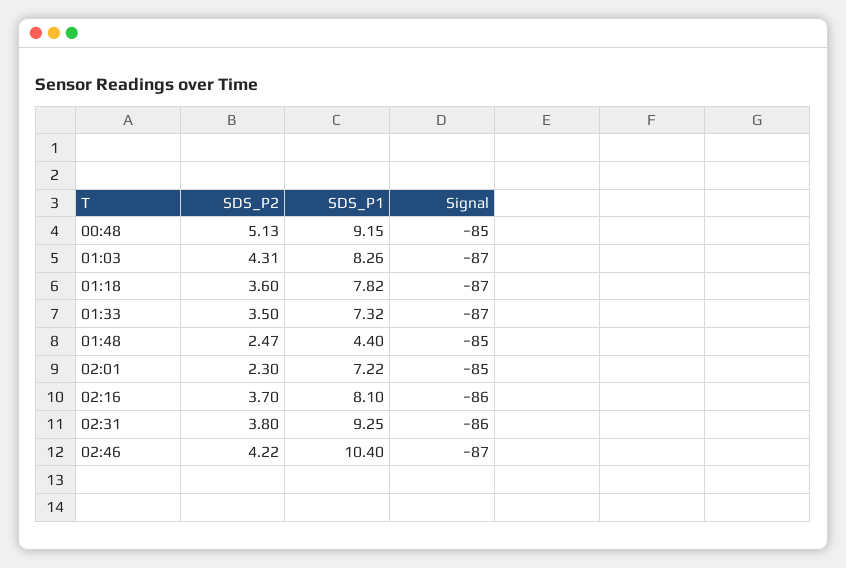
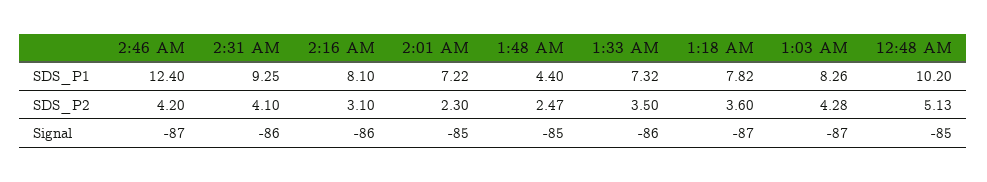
SDS_P1, 00:48: 9.15 -> 10.2
SDS_P2, 01:03: 4.31 -> 4.28
Signal, 01:33: -87 -> -86
SDS_P2, 02:16: 3.7 -> 3.1
SDS_P2, 02:31: 3.8 -> 4.1
SDS_P2, 02:46: 4.22 -> 4.2
SDS_P1, 02:46: 10.4 -> 12.4

